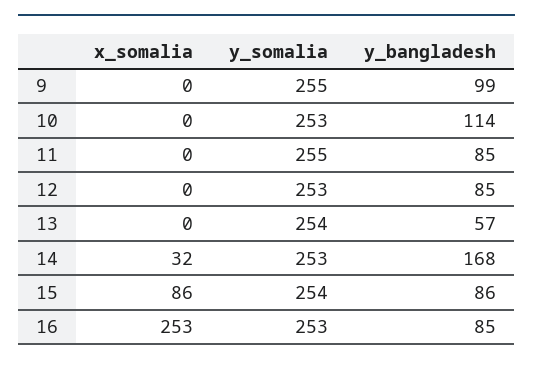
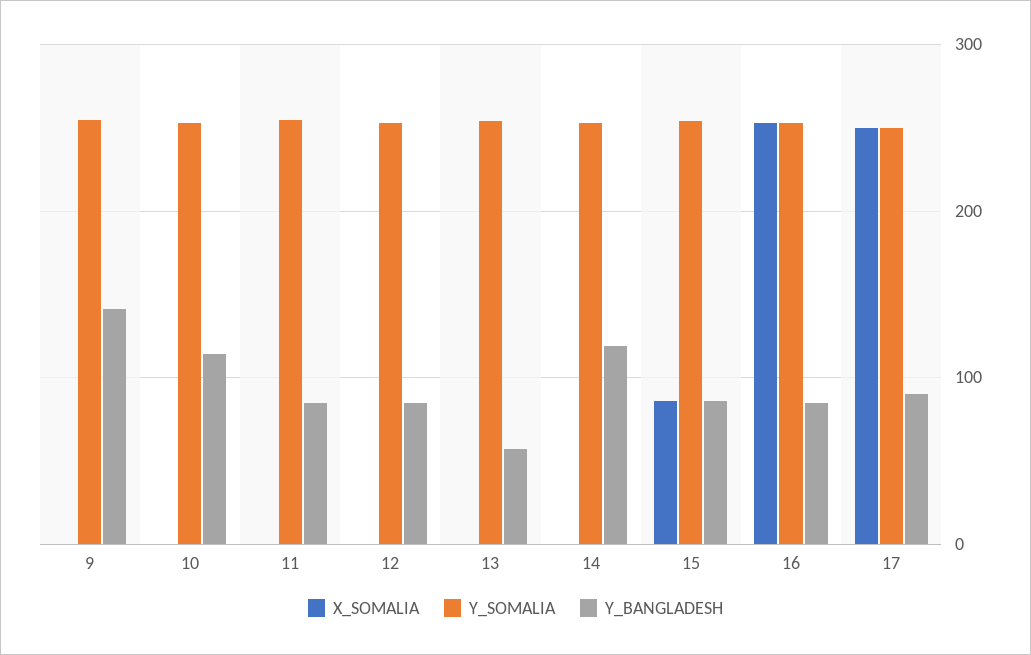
y_bangladesh, 9: 99 -> 140
x_somalia, 14: 32 -> 0
y_bangladesh, 14: 168 -> 120
x_somalia, 17: none -> 250
y_somalia, 17: none -> 250
y_bangladesh, 17: none -> 90

